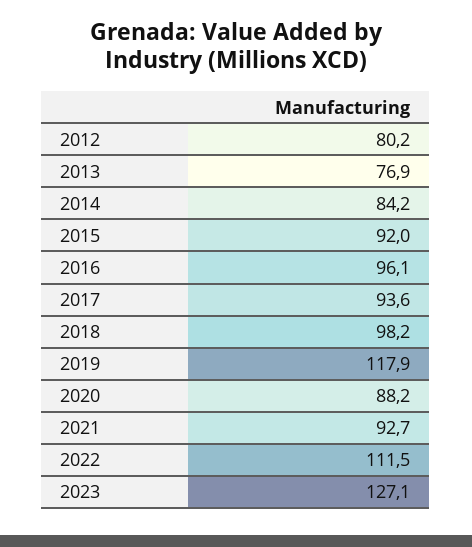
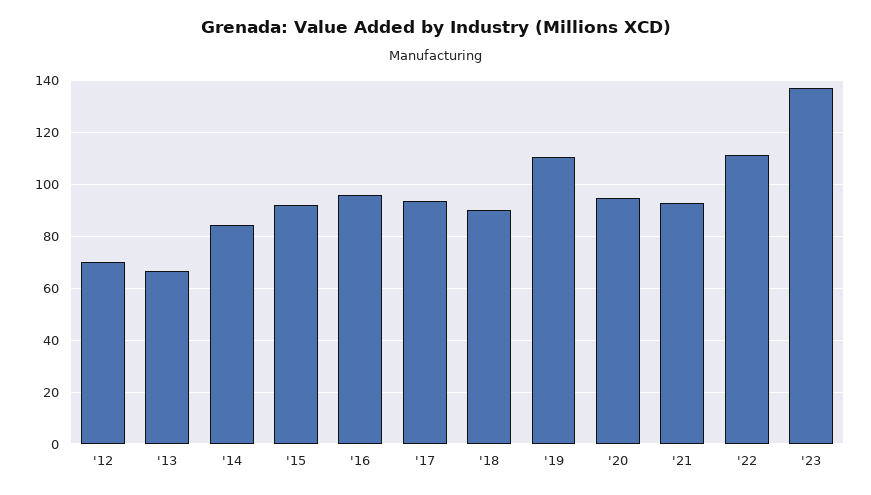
2012: 80.2 -> 70
2013: 76.9 -> 67.5
2018: 98.2 -> 90
2019: 117.9 -> 110
2020: 88.2 -> 95
2023: 127.1 -> 137.5

